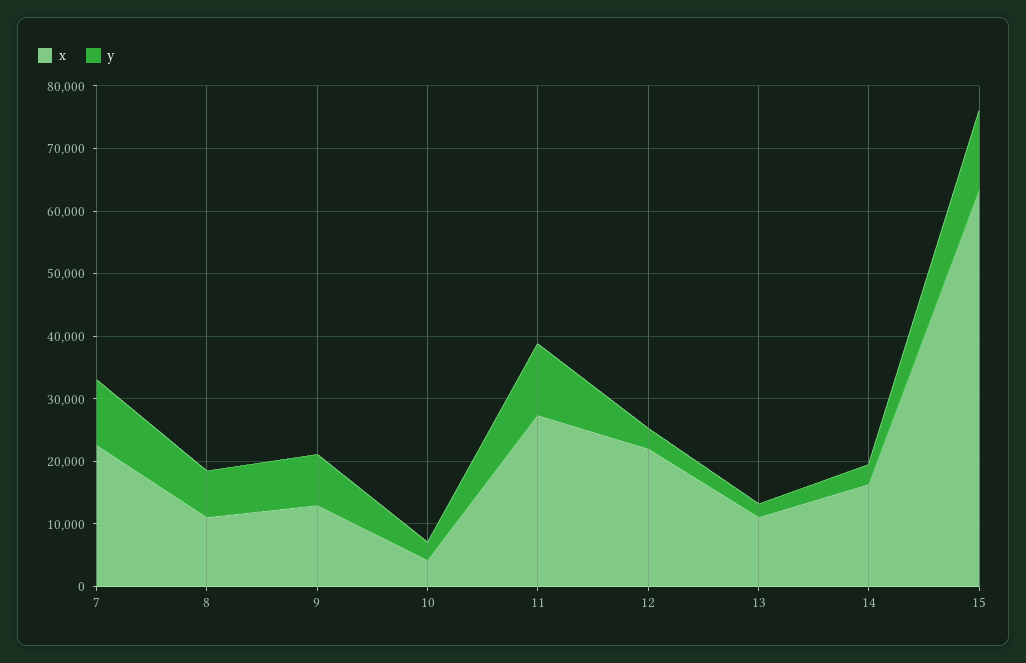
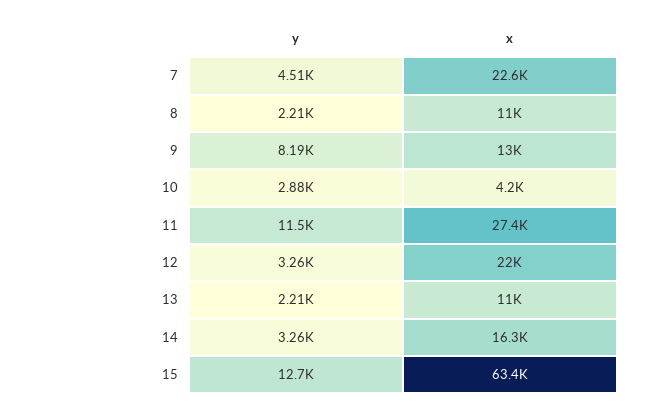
y, 7: 10000 -> 4510
y, 8: 8000 -> 2210

